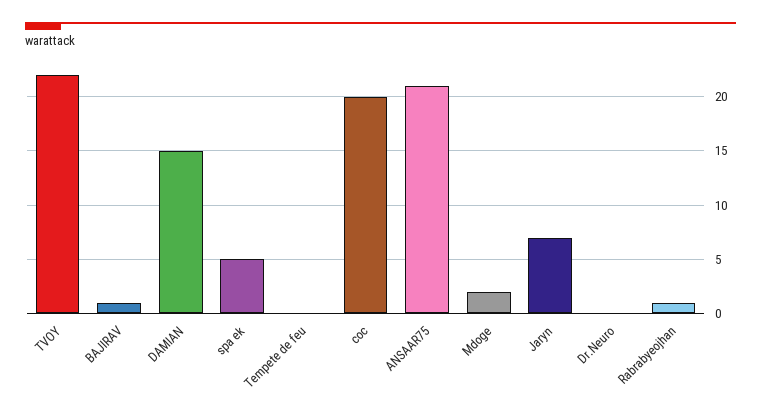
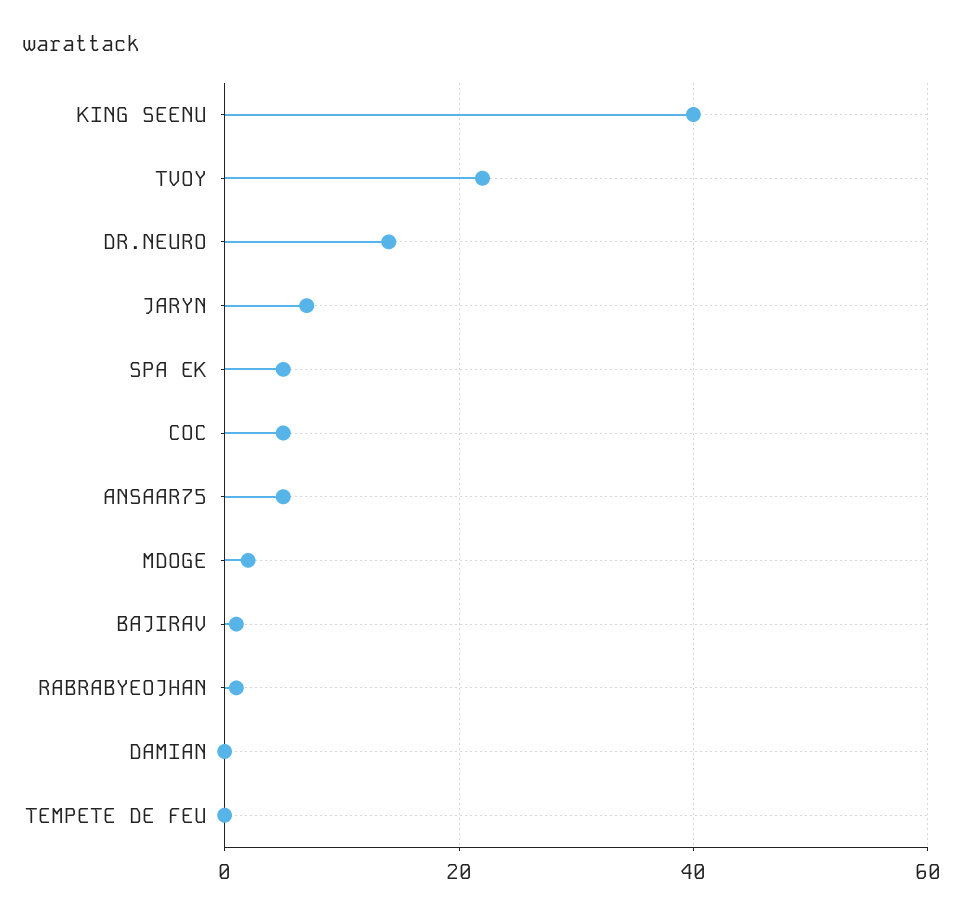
DAMIAN: 15 -> 0
coc: 20 -> 5
ANSAAR75: 21 -> 5
Dr.Neuro: 0 -> 15
KING SEENU: none -> 40

